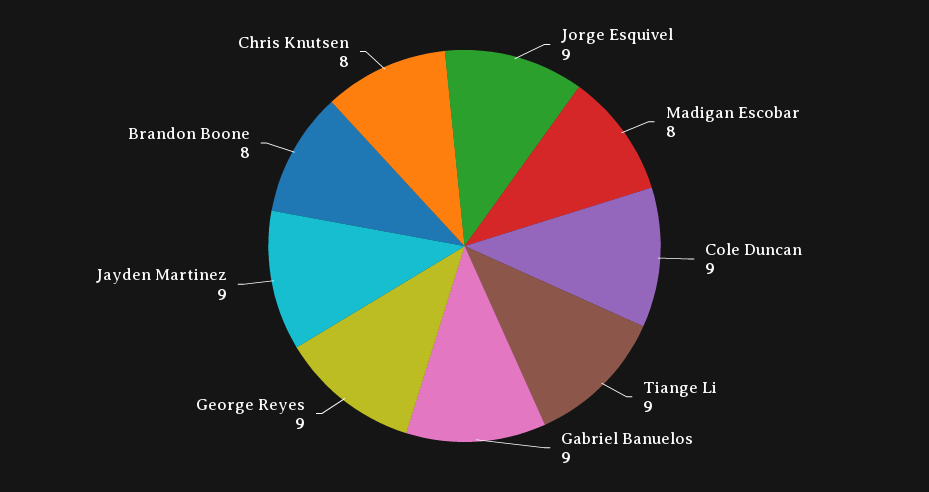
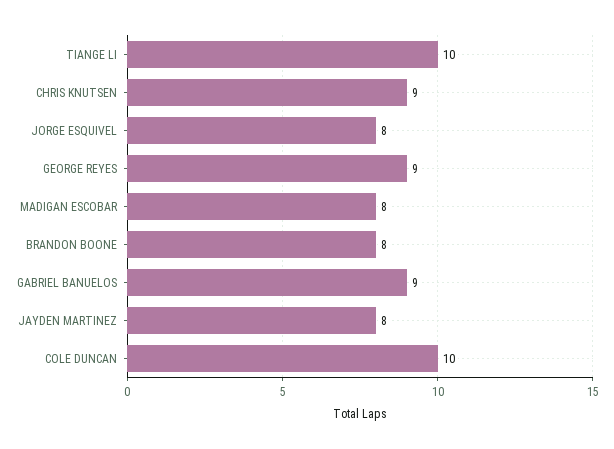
Jorge Esquivel: 9 -> 8
Cole Duncan: 9 -> 10
Tiange Li: 9 -> 10
Jayden Martinez: 9 -> 8
Chris Knutsen: 8 -> 9

